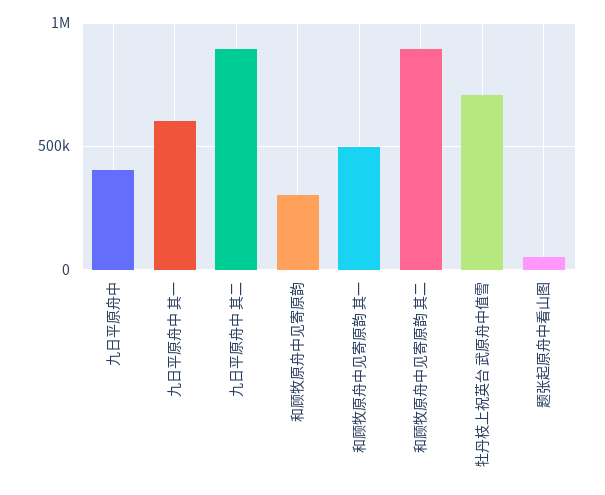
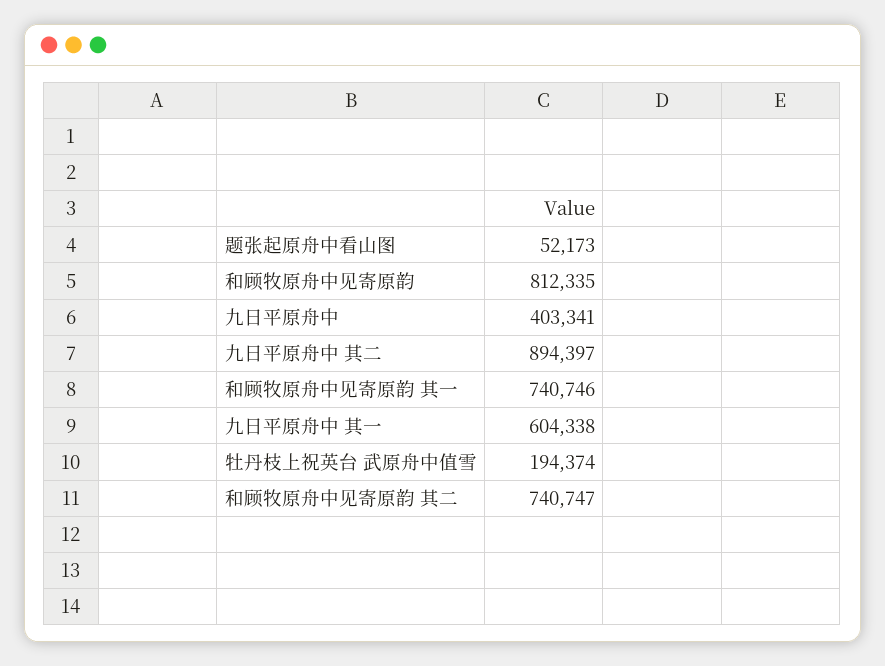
和顾牧原舟中见寄原韵: 300000 -> 812335
和顾牧原舟中见寄原韵 其一: 500000 -> 740746
和顾牧原舟中见寄原韵 其二: 900000 -> 740747
牡丹枝上祝英台 武原舟中值雪: 700000 -> 194374

